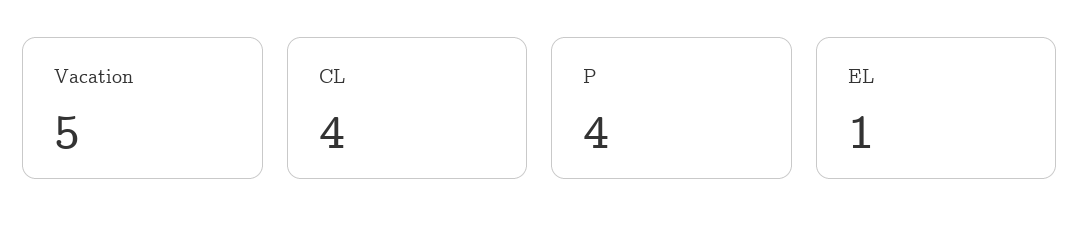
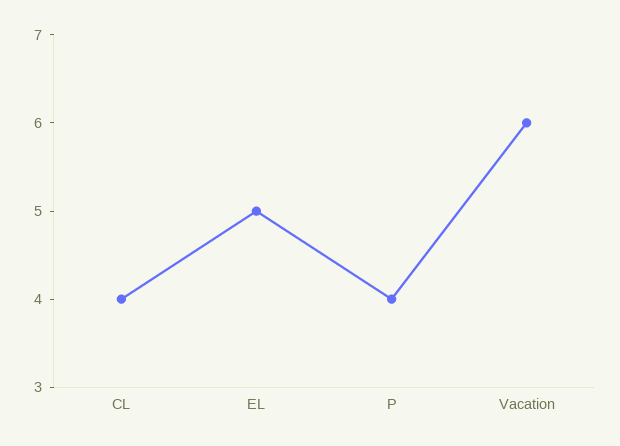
Vacation: 5 -> 6
EL: 1 -> 5

